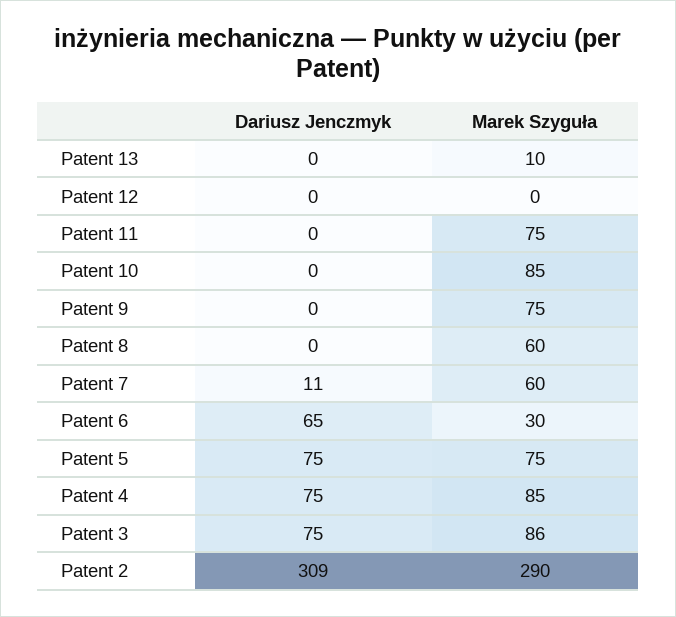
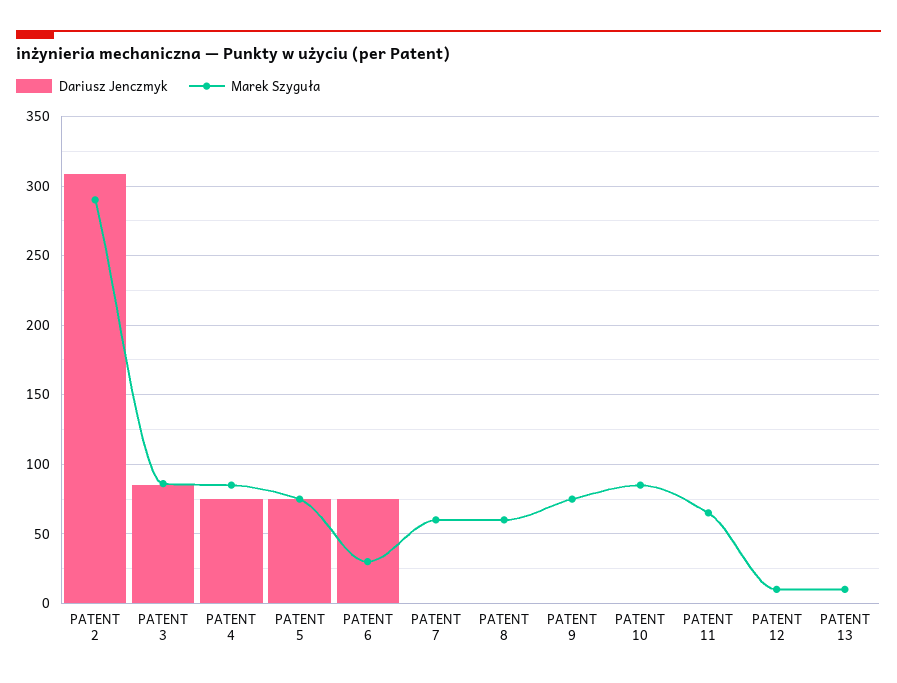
Marek Szyguła, Patent 12: 0 -> 10
Marek Szyguła, Patent 11: 75 -> 65
Dariusz Jenczmyk, Patent 7: 11 -> 0
Dariusz Jenczmyk, Patent 6: 65 -> 75
Dariusz Jenczmyk, Patent 3: 75 -> 85

